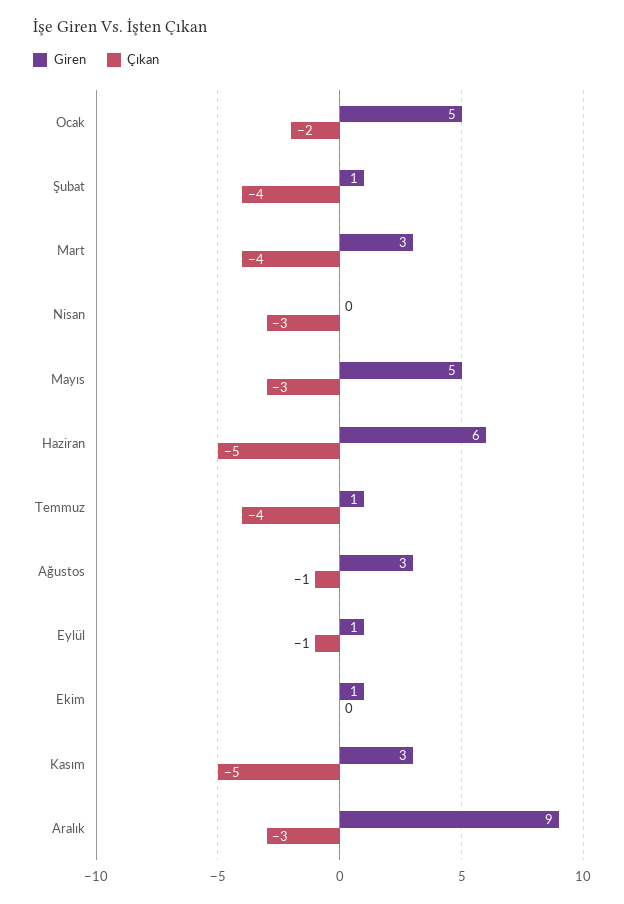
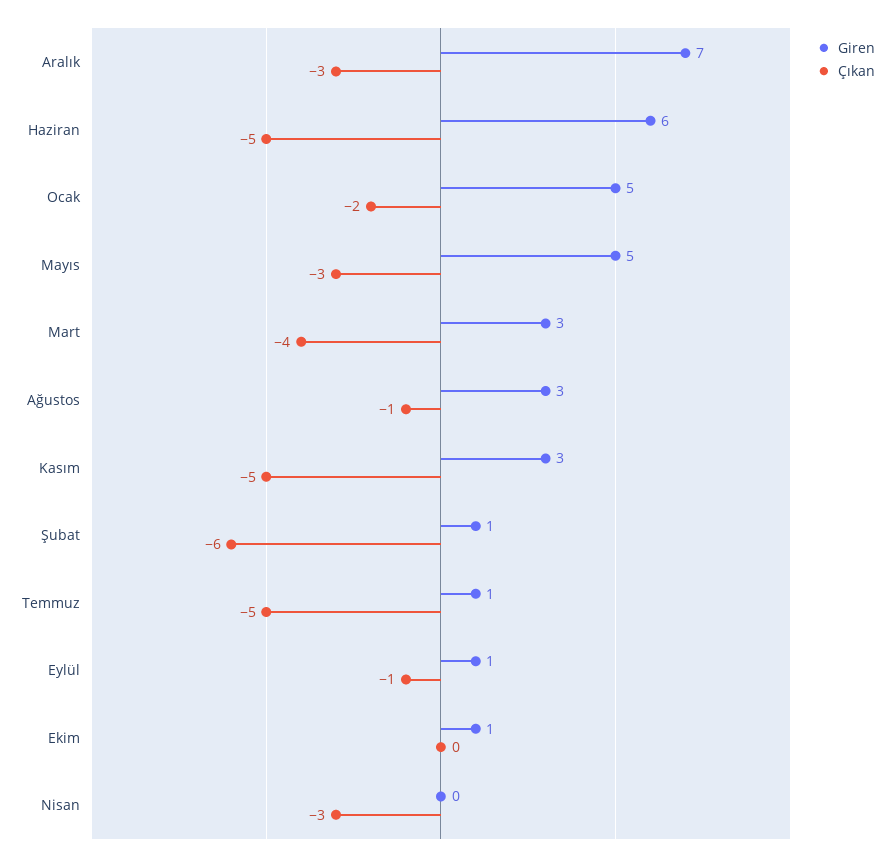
Çıkan, Şubat: -4 -> -6
Çıkan, Temmuz: -4 -> -5
Giren, Aralık: 9 -> 7

